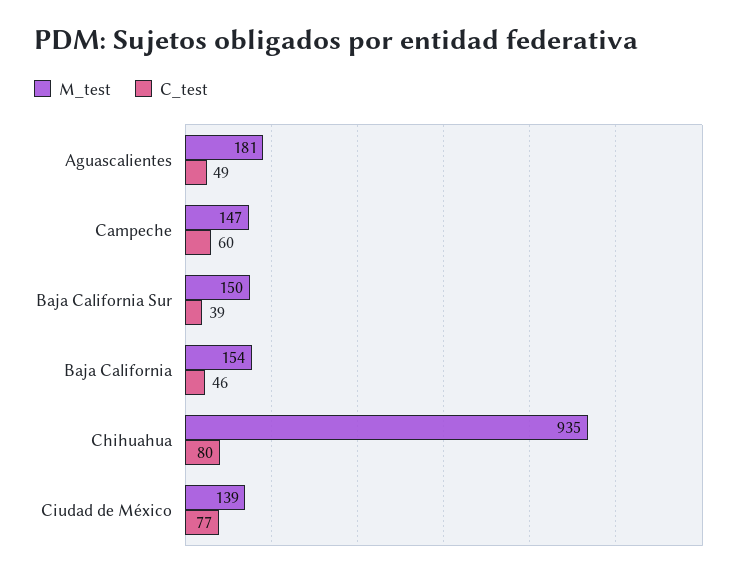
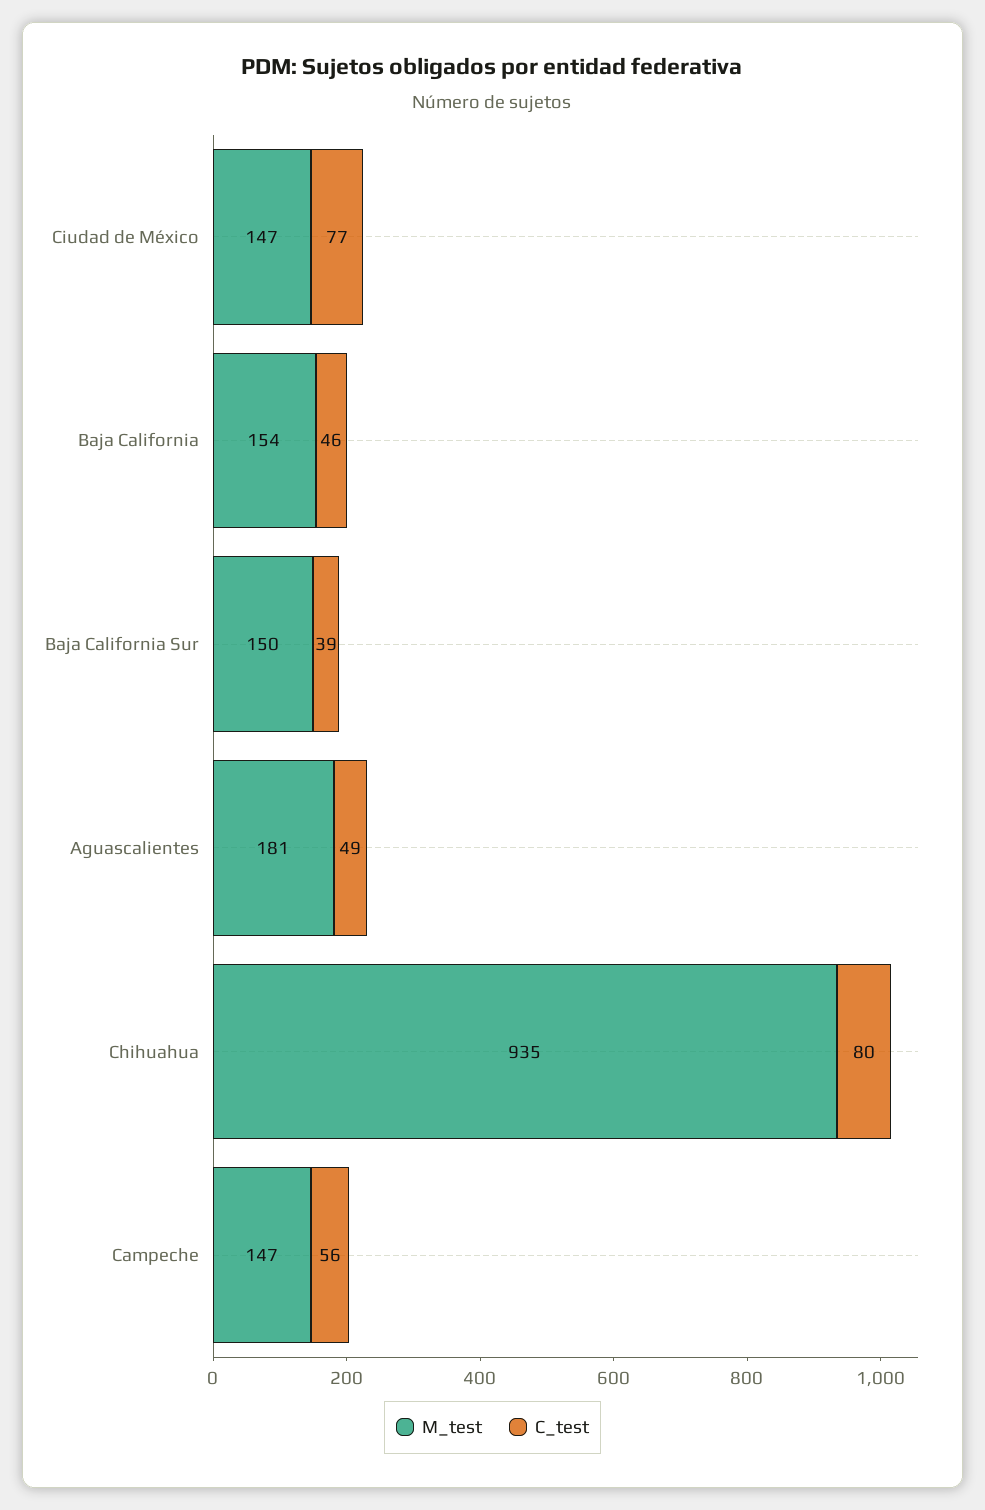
C_test, Campeche: 60 -> 56
M_test, Ciudad de México: 139 -> 147

